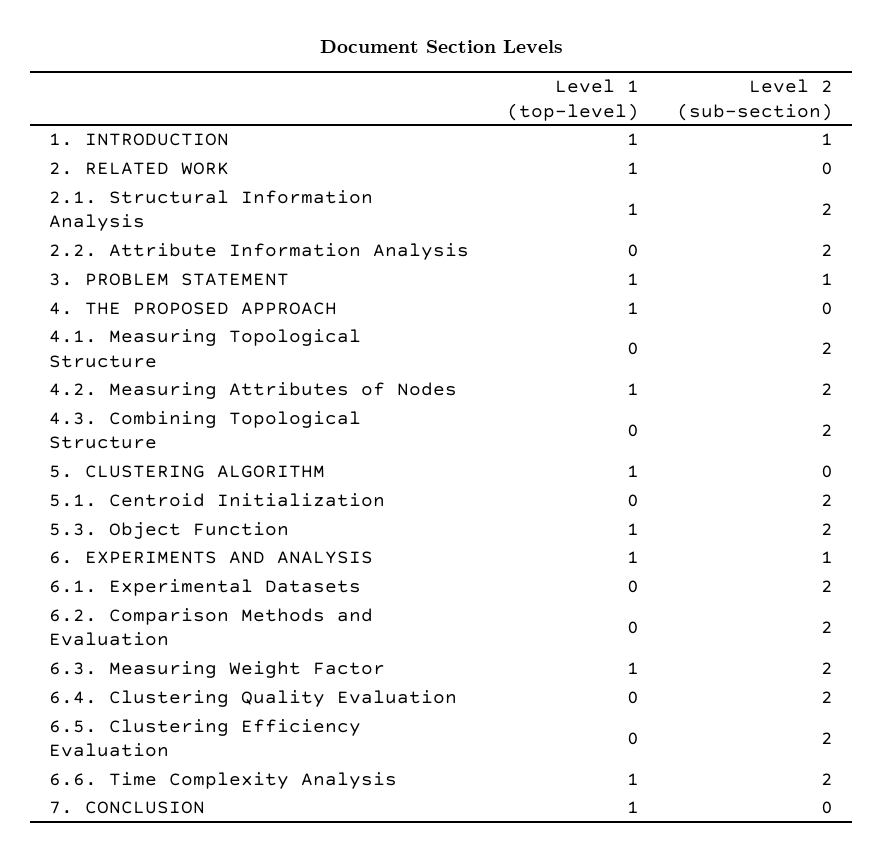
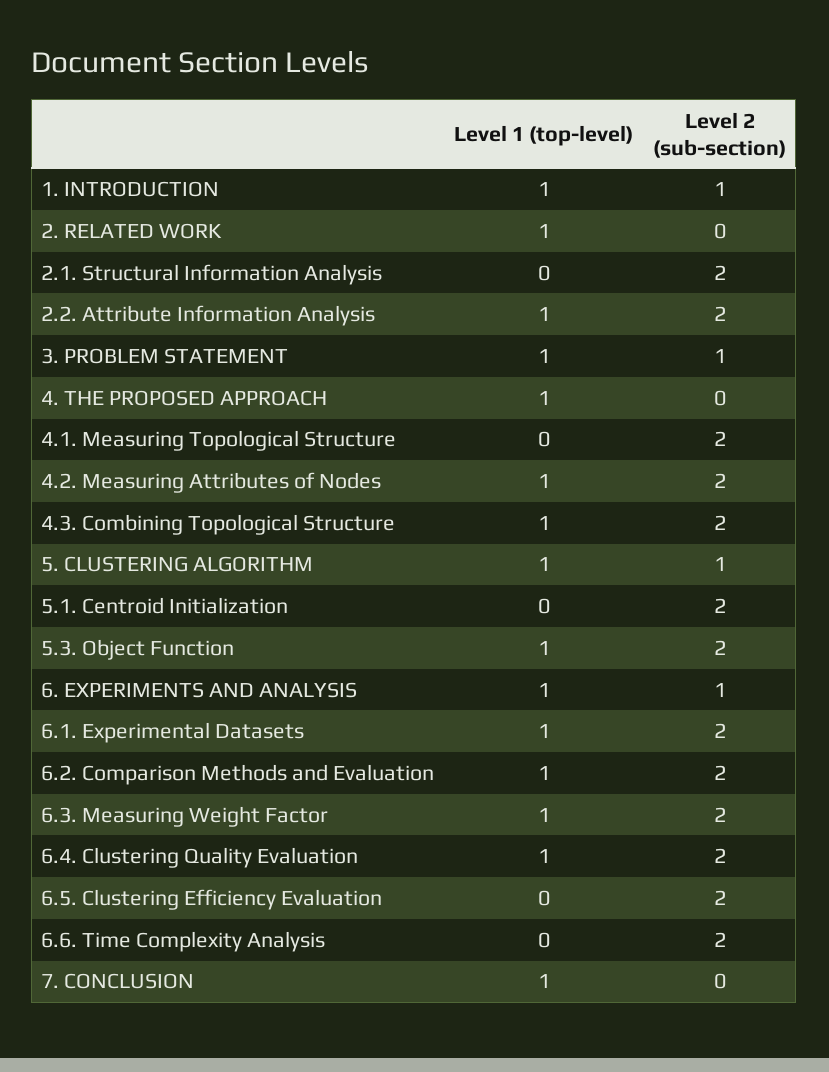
Level 1 (top-level), 2.1. Structural Information Analysis: 1 -> 0
Level 1 (top-level), 2.2. Attribute Information Analysis: 0 -> 1
Level 1 (top-level), 4.3. Combining Topological Structure: 0 -> 1
Level 2 (sub-section), 5. CLUSTERING ALGORITHM: 0 -> 1
Level 1 (top-level), 6.1. Experimental Datasets: 0 -> 1
Level 1 (top-level), 6.2. Comparison Methods and Evaluation: 0 -> 1
Level 1 (top-level), 6.4. Clustering Quality Evaluation: 0 -> 1
Level 1 (top-level), 6.6. Time Complexity Analysis: 1 -> 0

